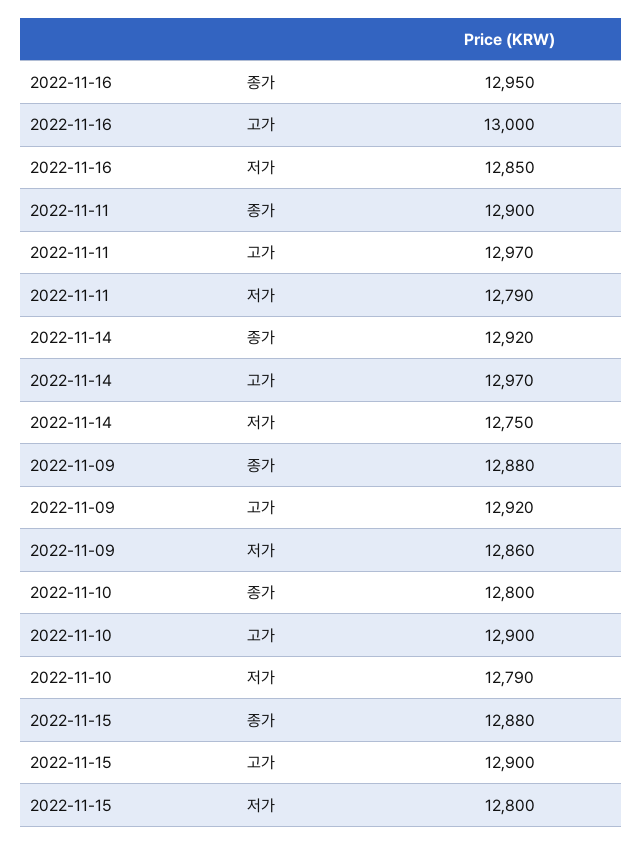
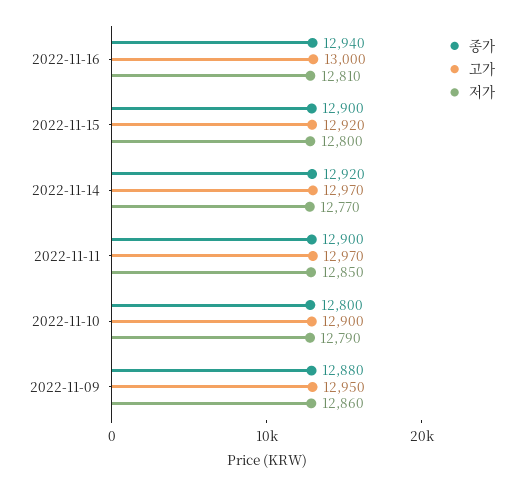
종가, 2022-11-16: 12950 -> 12940
저가, 2022-11-16: 12850 -> 12810
저가, 2022-11-11: 12790 -> 12850
저가, 2022-11-14: 12750 -> 12770
고가, 2022-11-09: 12920 -> 12950
종가, 2022-11-15: 12880 -> 12900
고가, 2022-11-15: 12900 -> 12920

